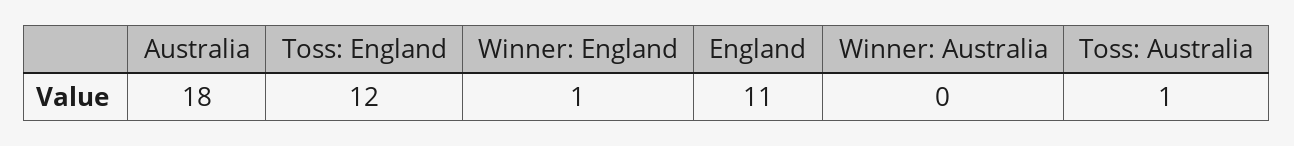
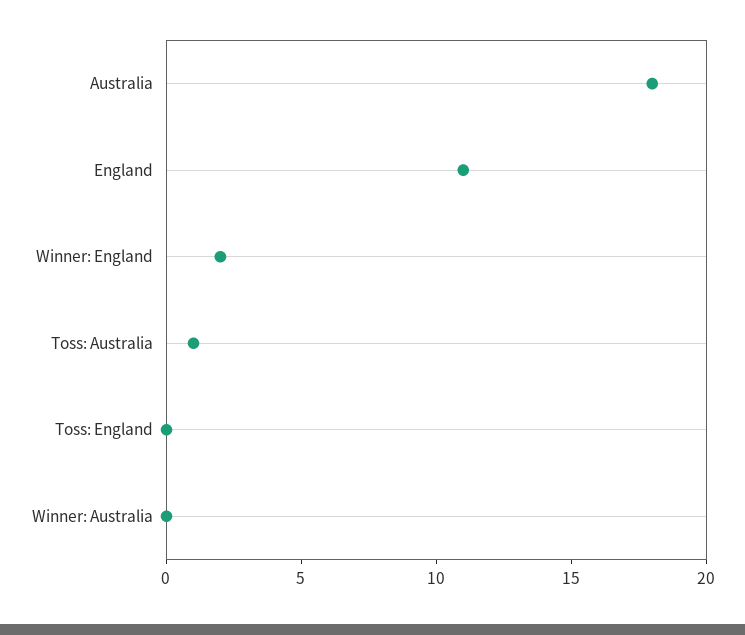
Toss: England: 12 -> 0
Winner: England: 1 -> 2

